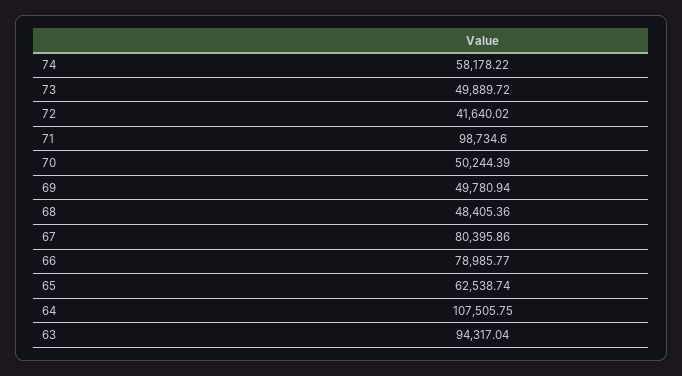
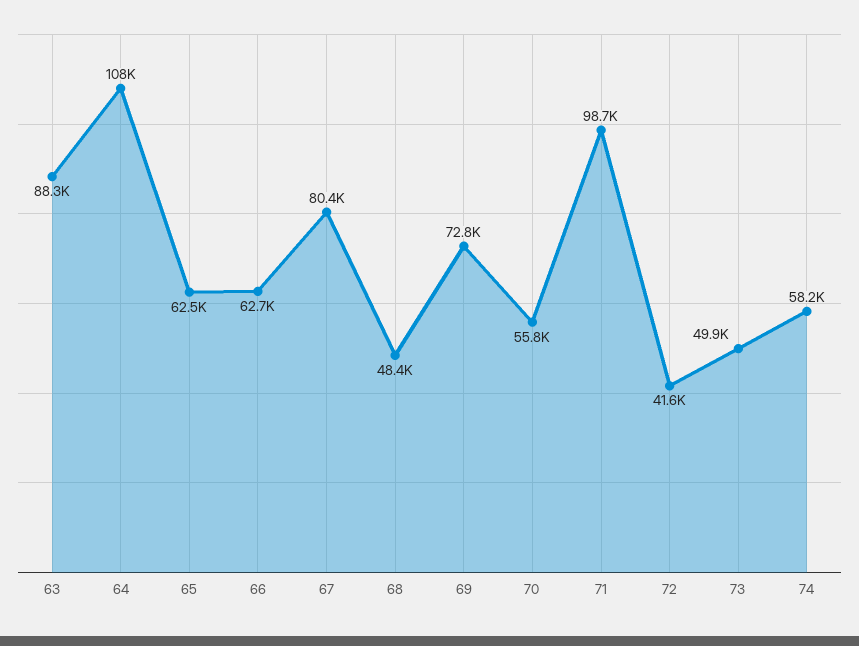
70: 50244.39 -> 55800
69: 49780.94 -> 72800
66: 78985.77 -> 62700
63: 94317.04 -> 88300

